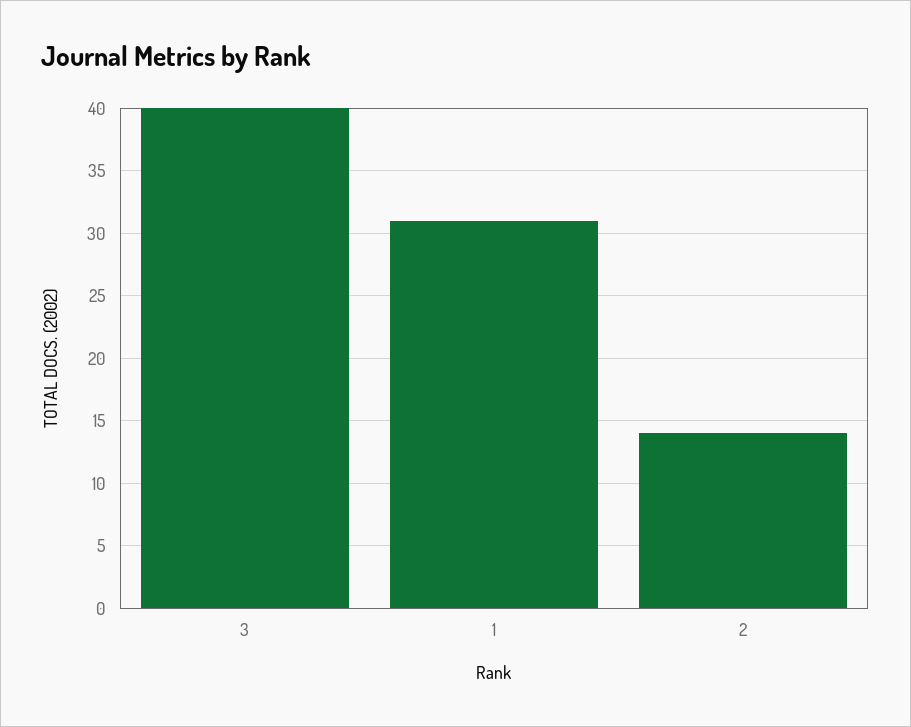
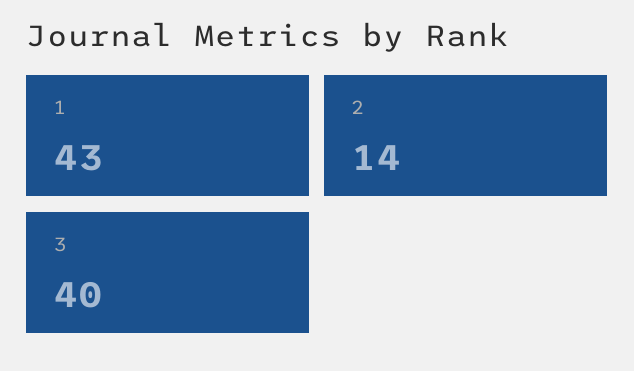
1: 31 -> 43

